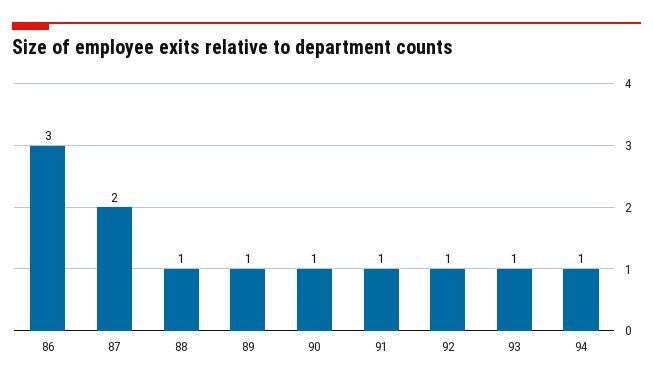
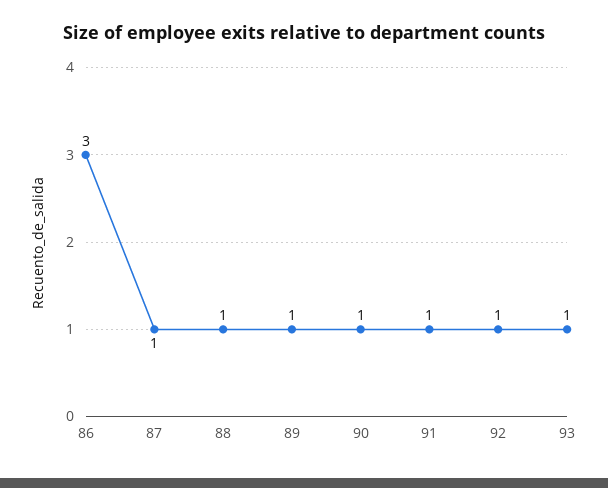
87: 2 -> 1
94: 1 -> none

